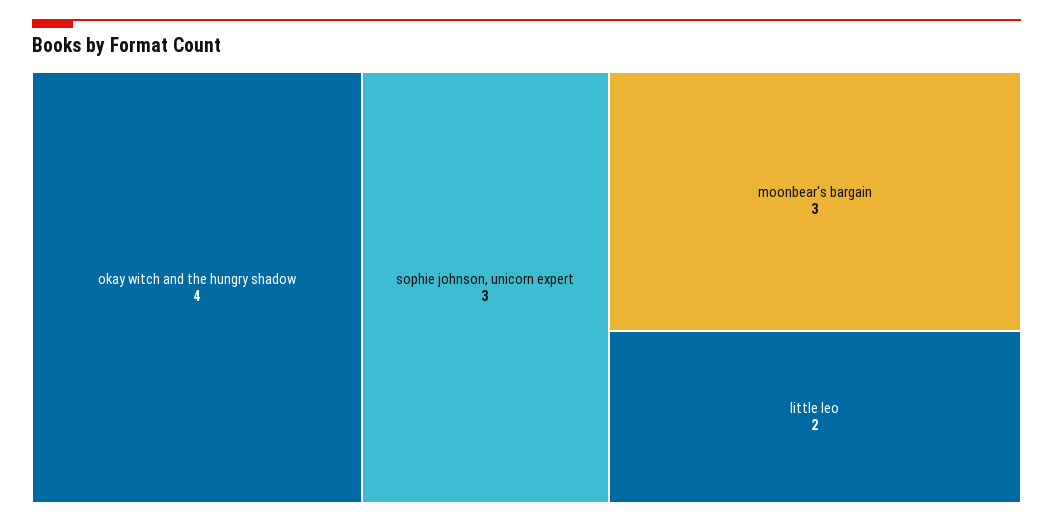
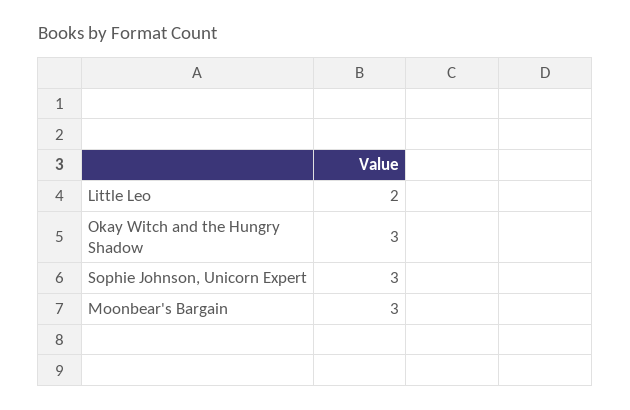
okay witch and the hungry shadow: 4 -> 3

